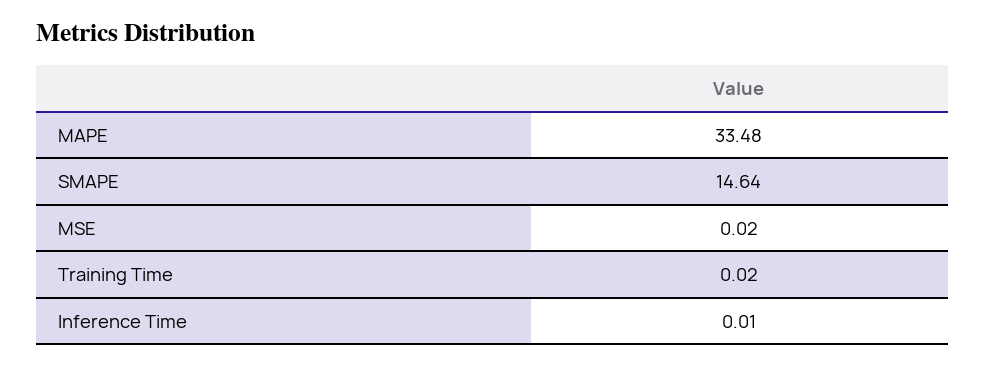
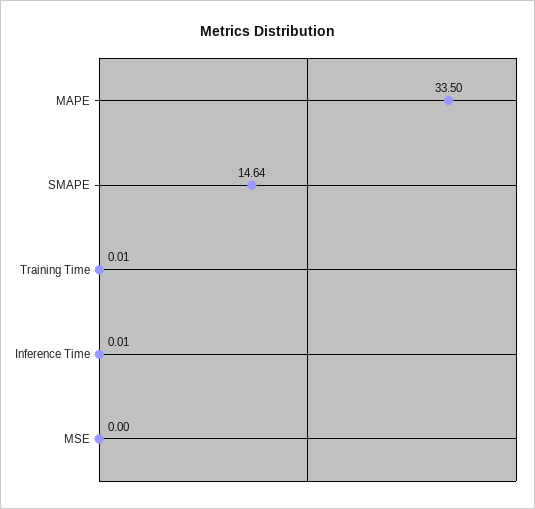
MAPE: 33.48 -> 33.5
MSE: 0.02 -> 0
Training Time: 0.02 -> 0.01

